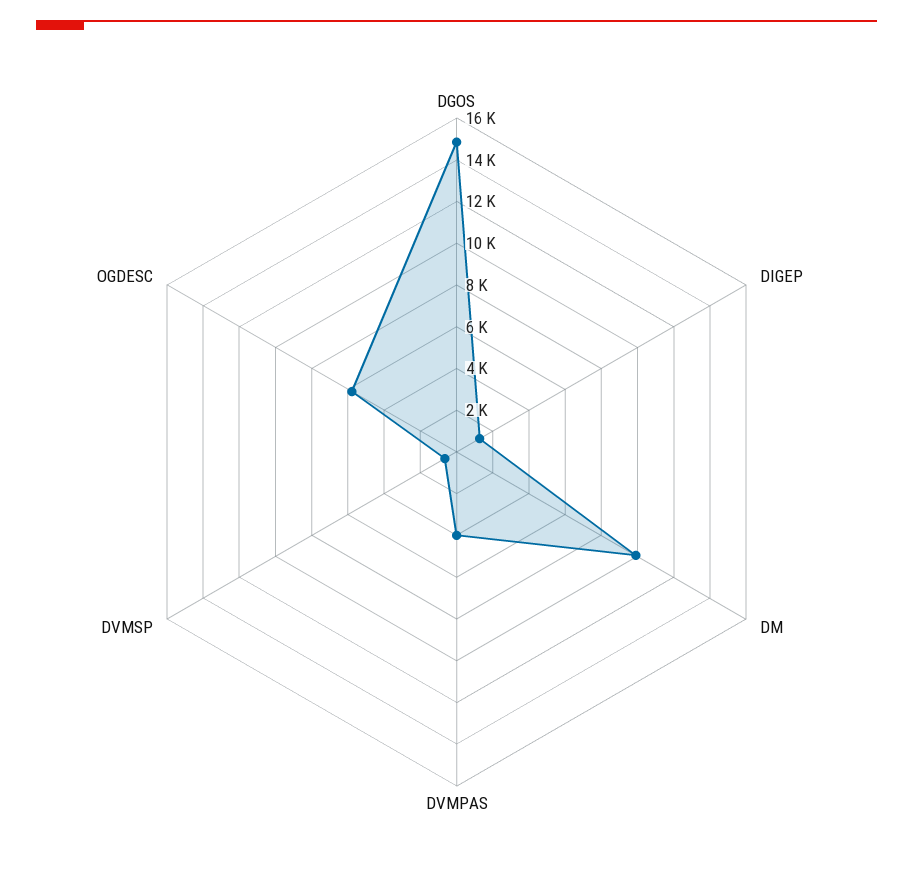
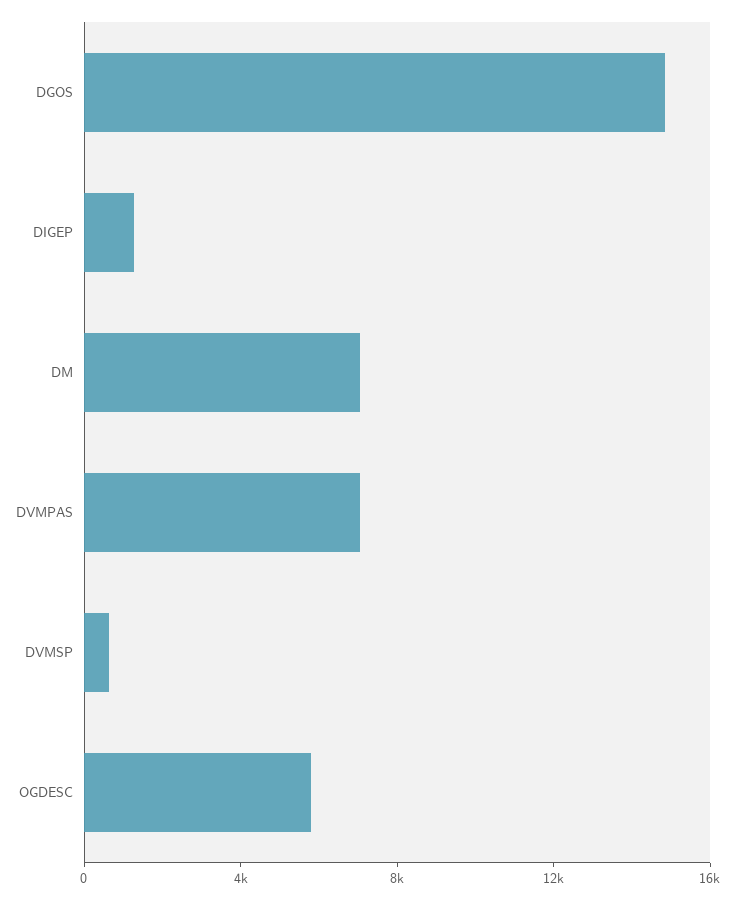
DM: 10000 -> 7000
DVMPAS: 4000 -> 7000

